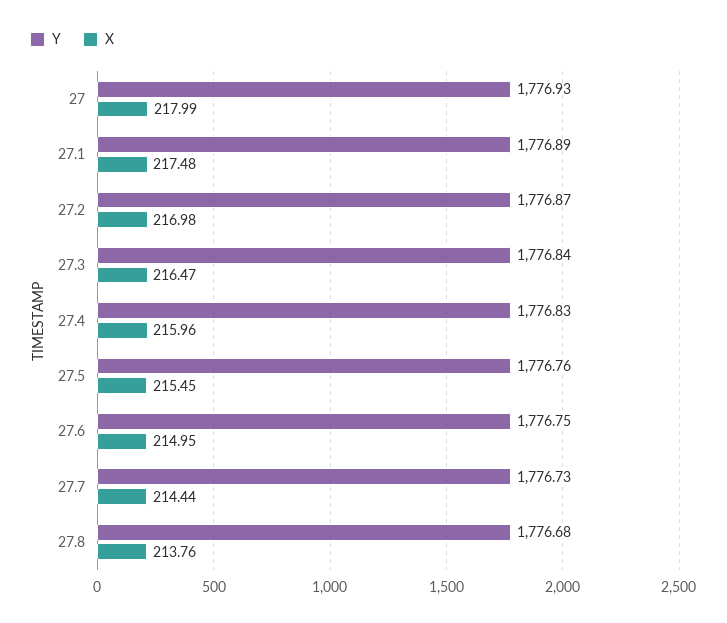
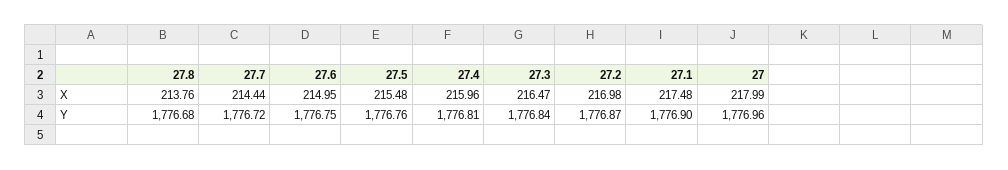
Y, 27: 1776.93 -> 1776.96
Y, 27.1: 1776.89 -> 1776.9
Y, 27.4: 1776.83 -> 1776.81
X, 27.5: 215.45 -> 215.48
Y, 27.7: 1776.73 -> 1776.72

